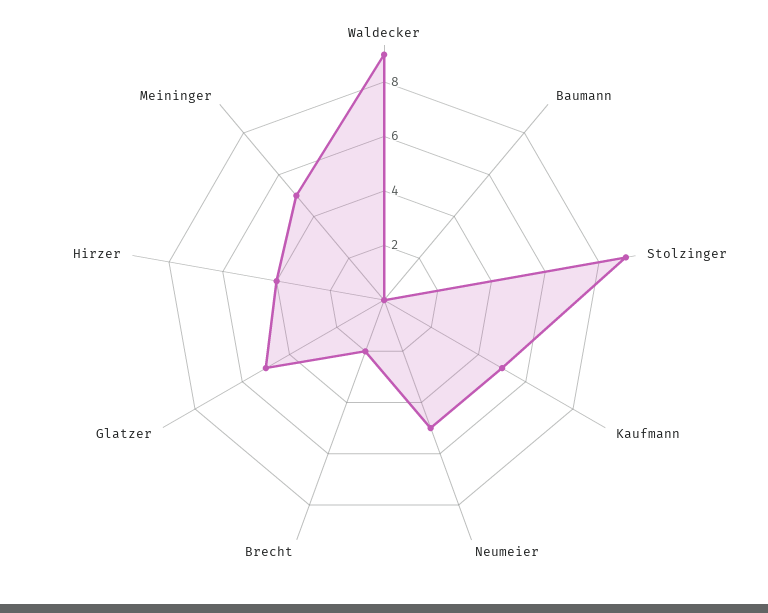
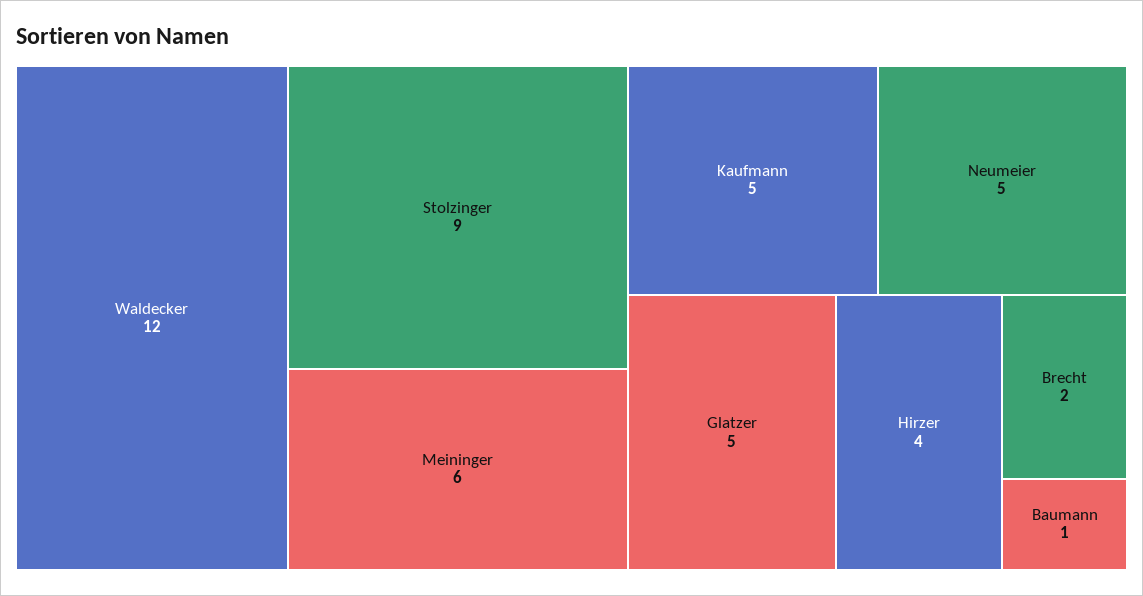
Waldecker: 9 -> 12
Baumann: 0 -> 1
Meininger: 5 -> 6

